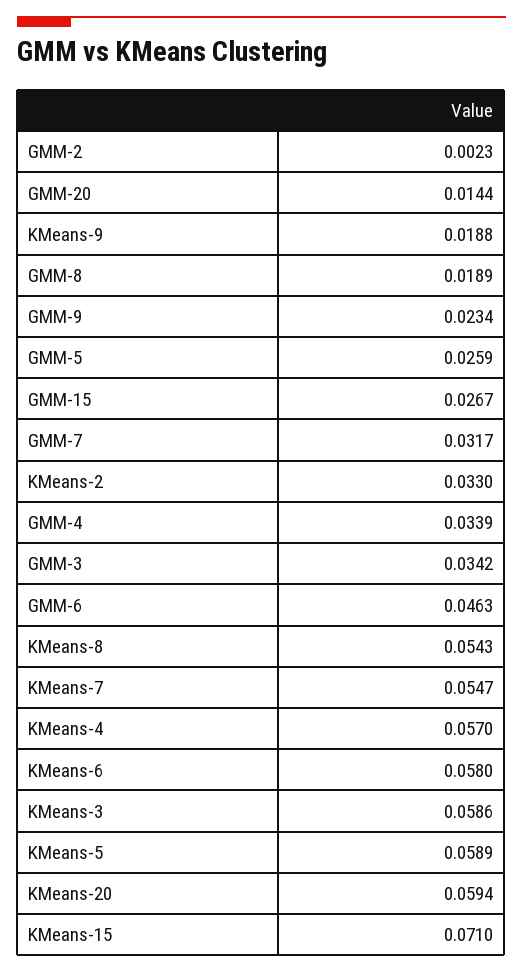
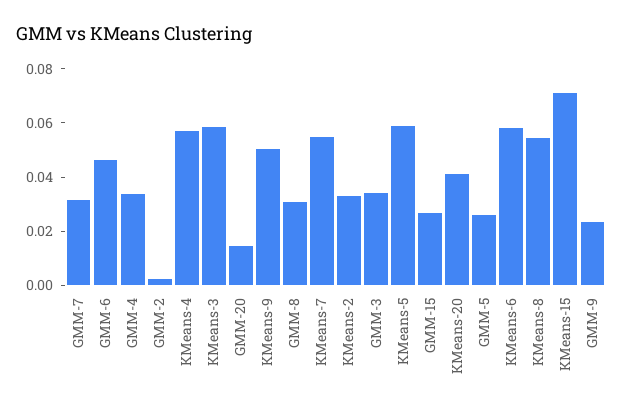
KMeans-9: 0.0188 -> 0.05
GMM-8: 0.0189 -> 0.03
KMeans-20: 0.0594 -> 0.04

